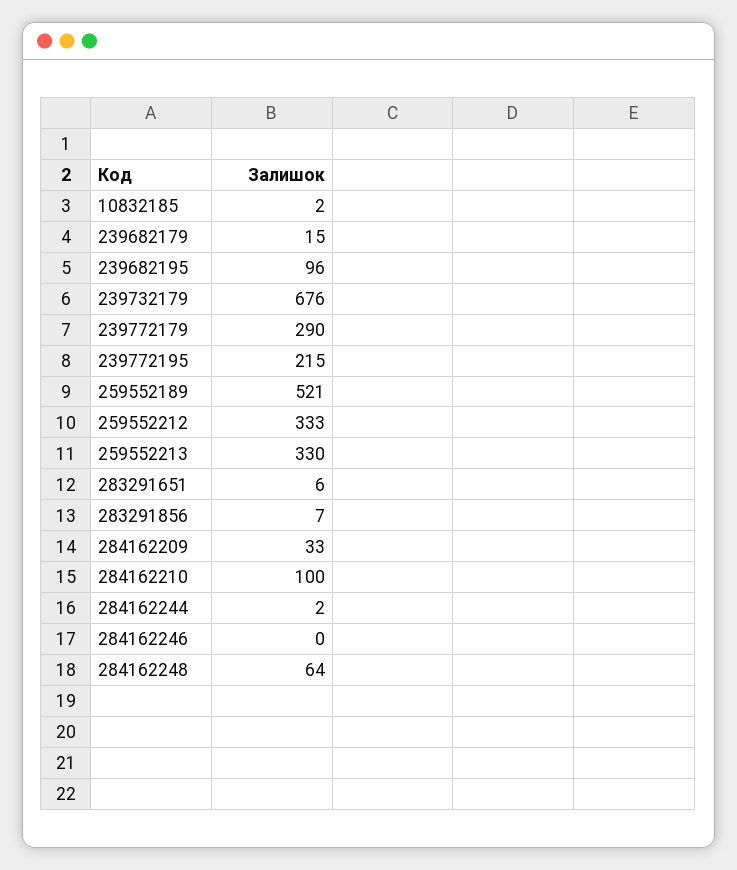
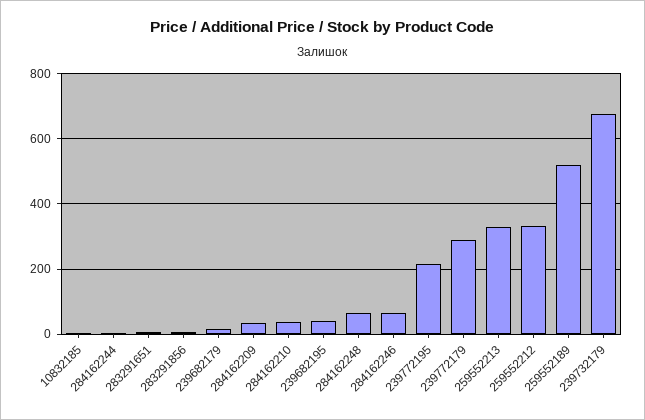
239682195: 96 -> 40
284162210: 100 -> 40
284162246: 0 -> 60

